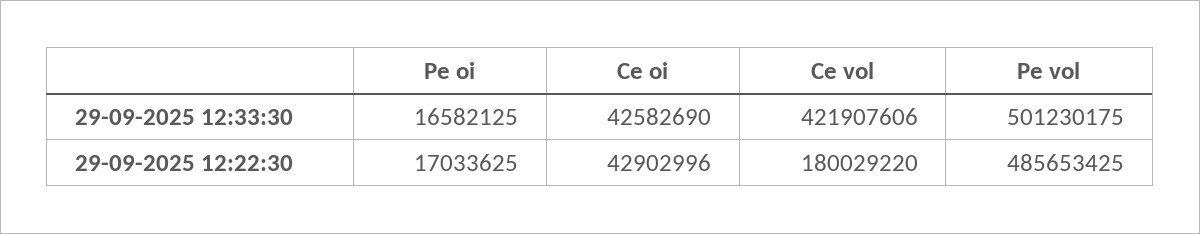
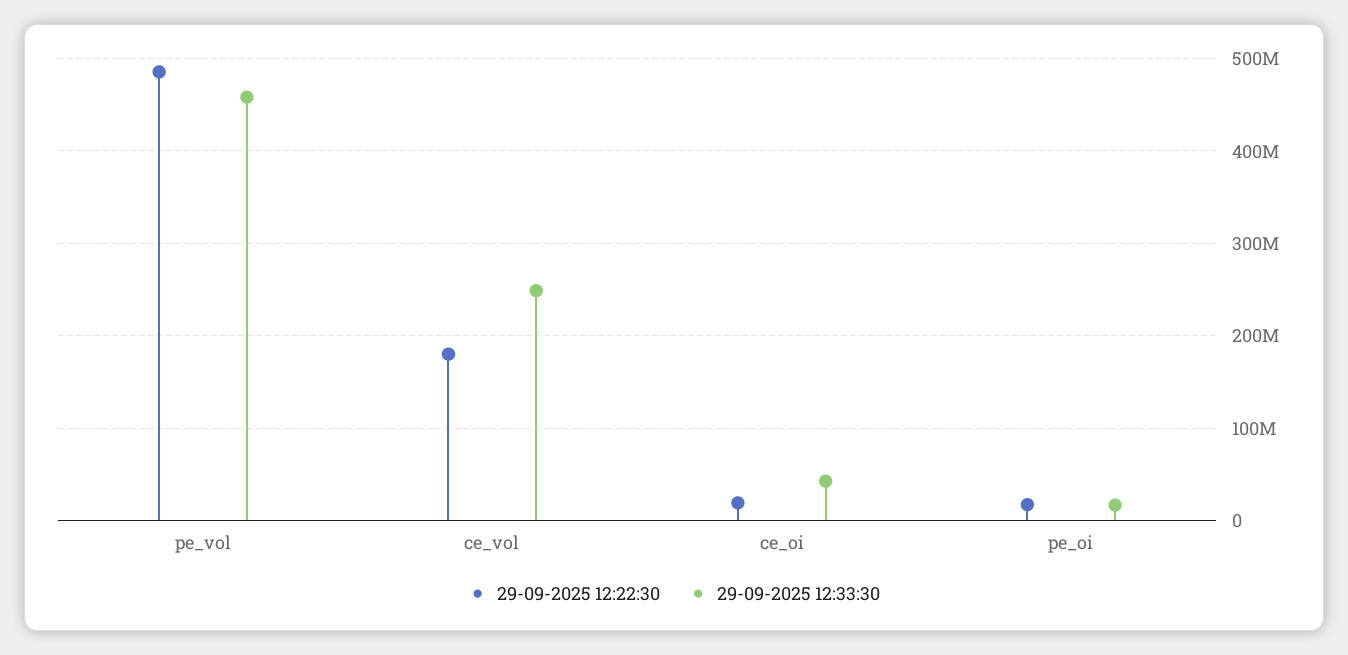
29-09-2025 12:33:30, Ce vol: 421907606 -> 250000000
29-09-2025 12:33:30, Pe vol: 501230175 -> 460000000
29-09-2025 12:22:30, Ce oi: 42902996 -> 20000000

